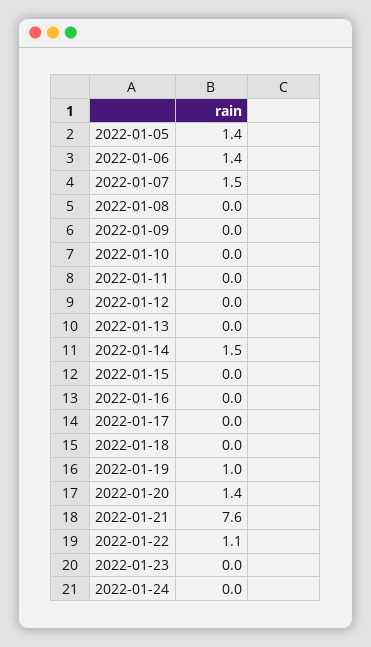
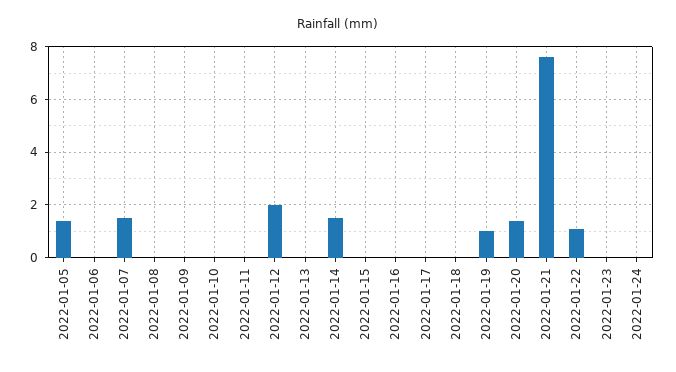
2022-01-06: 1.4 -> 0
2022-01-12: 0 -> 2

